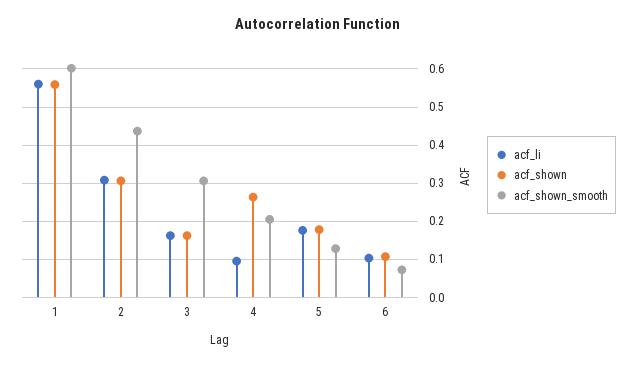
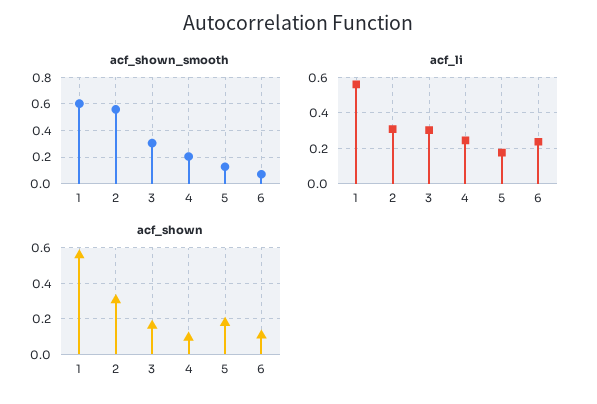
acf_shown_smooth, 2: 0.44 -> 0.55
acf_li, 3: 0.16 -> 0.3
acf_li, 4: 0.1 -> 0.25
acf_shown, 4: 0.26 -> 0.1
acf_li, 6: 0.1 -> 0.25

